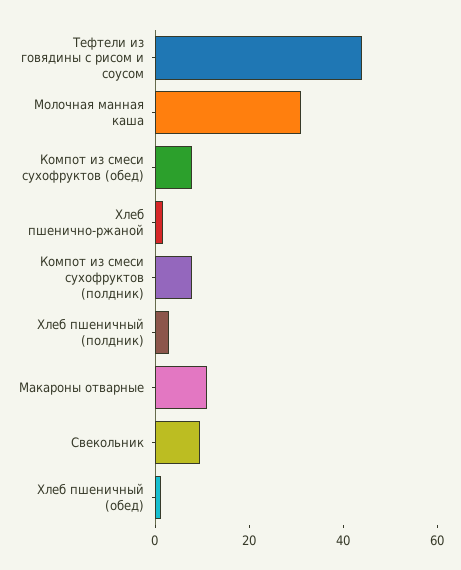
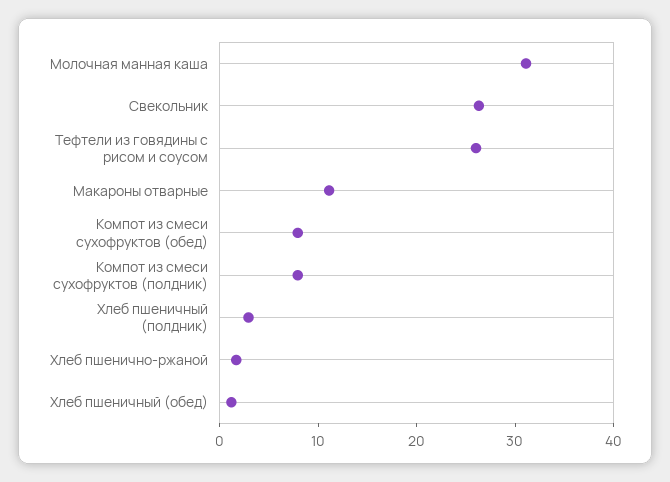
Тефтели из говядины с рисом и соусом: 45 -> 26
Свекольник: 10 -> 26

